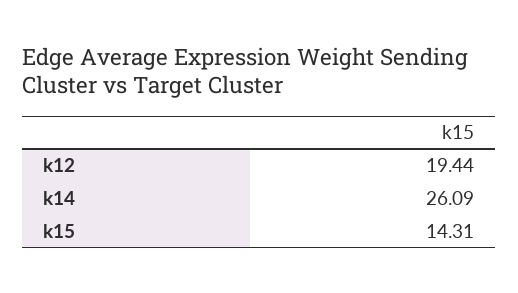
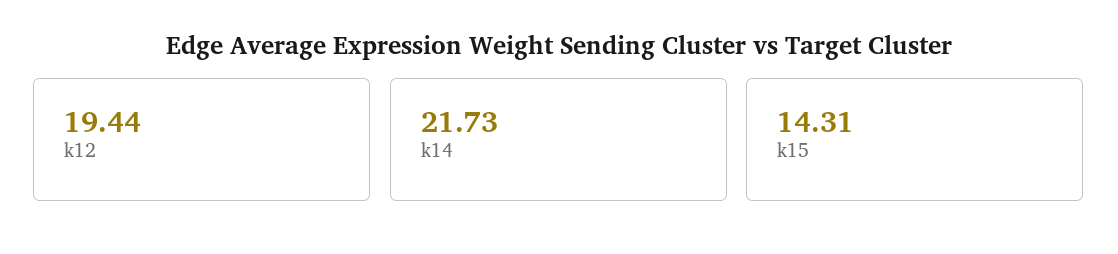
k14: 26.09 -> 21.73

